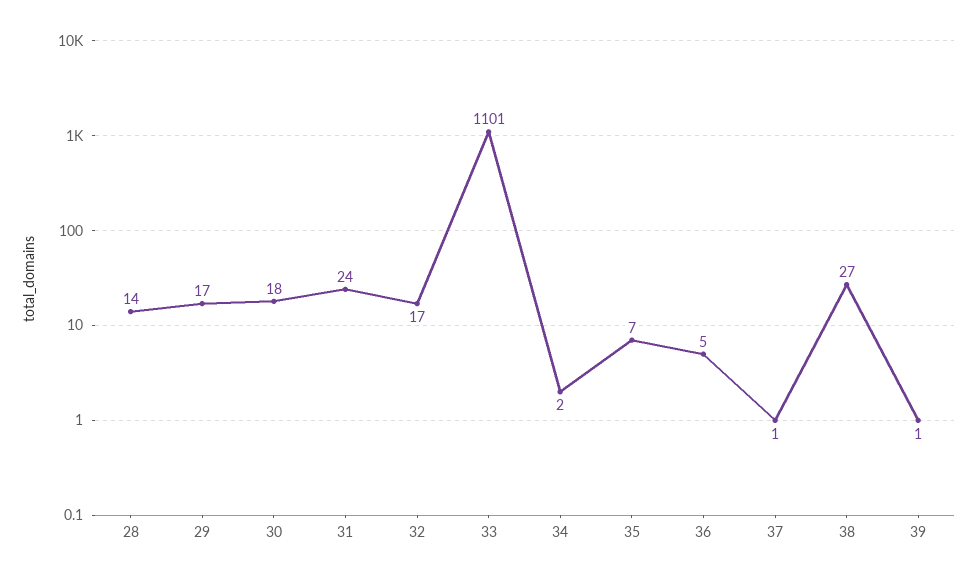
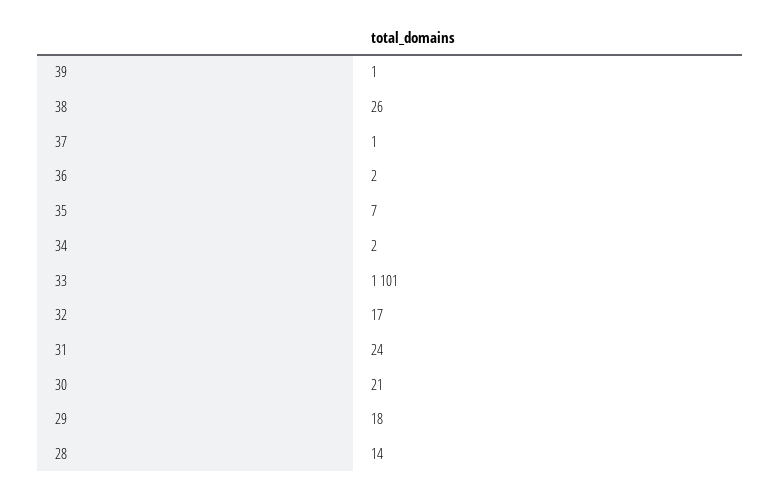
29: 17 -> 18
30: 18 -> 21
36: 5 -> 2
38: 27 -> 26

